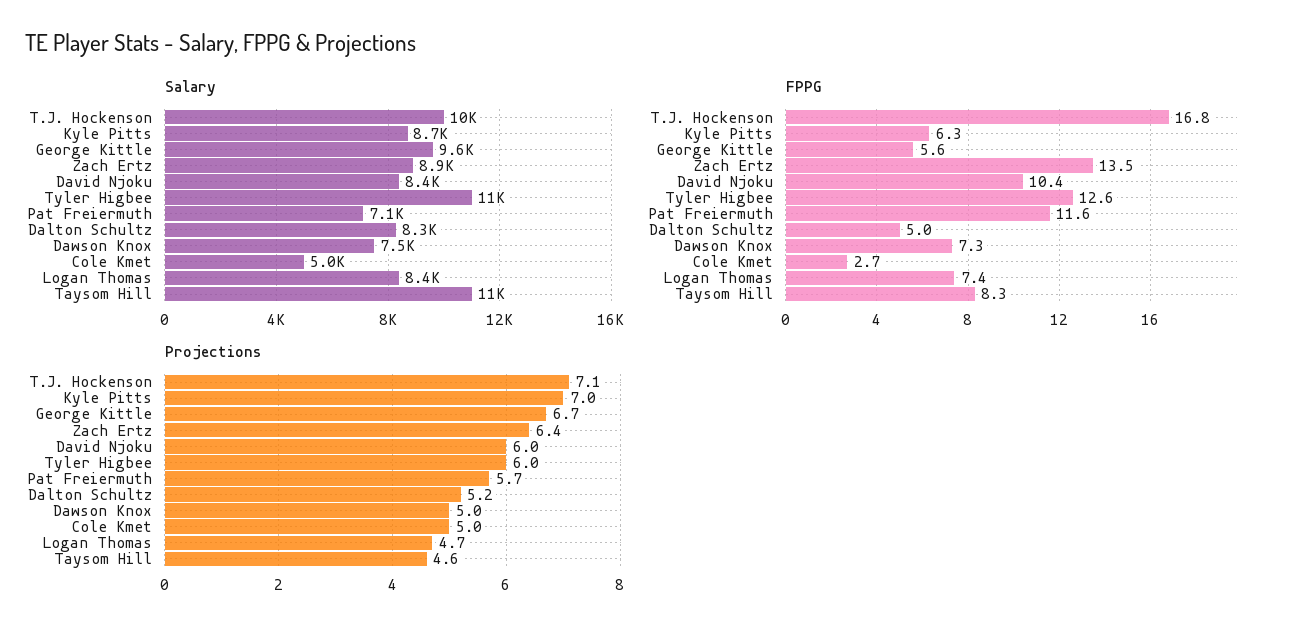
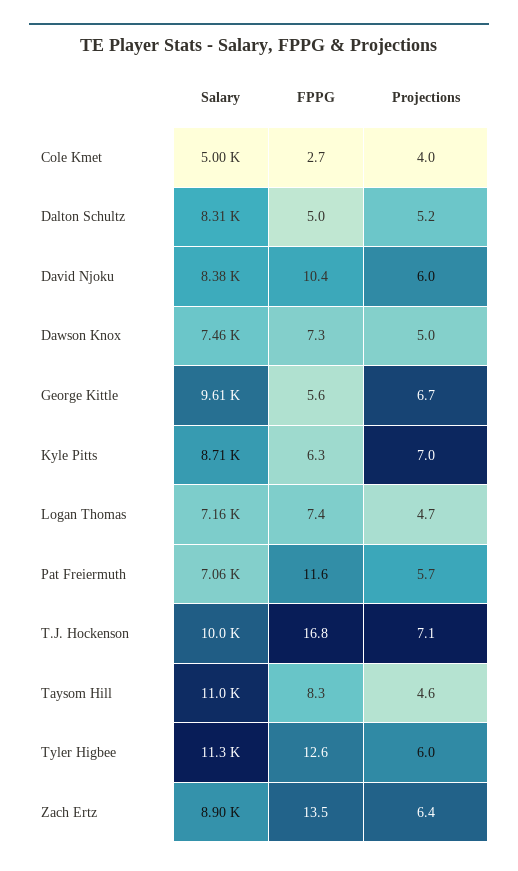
Salary, Logan Thomas: 8400 -> 7160
Projections, Cole Kmet: 5 -> 4

